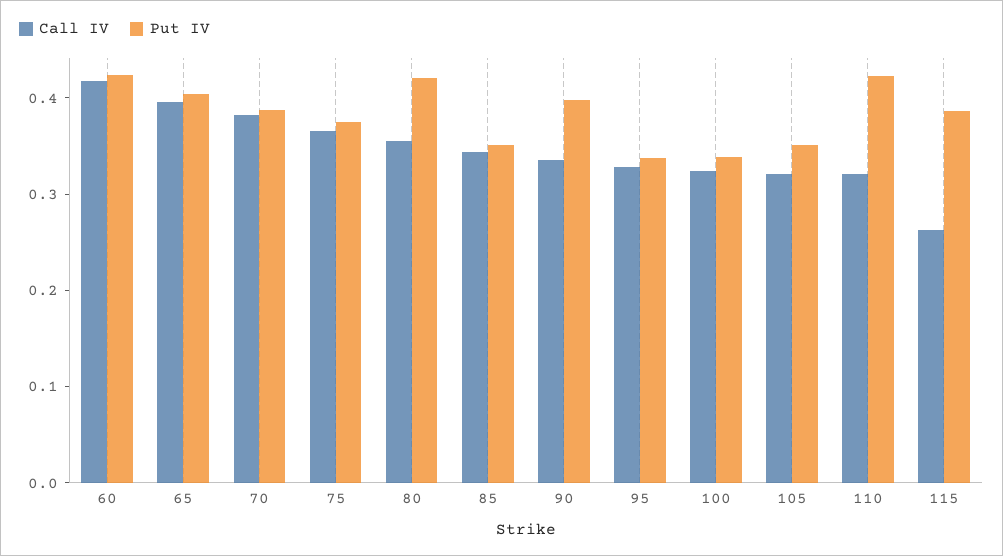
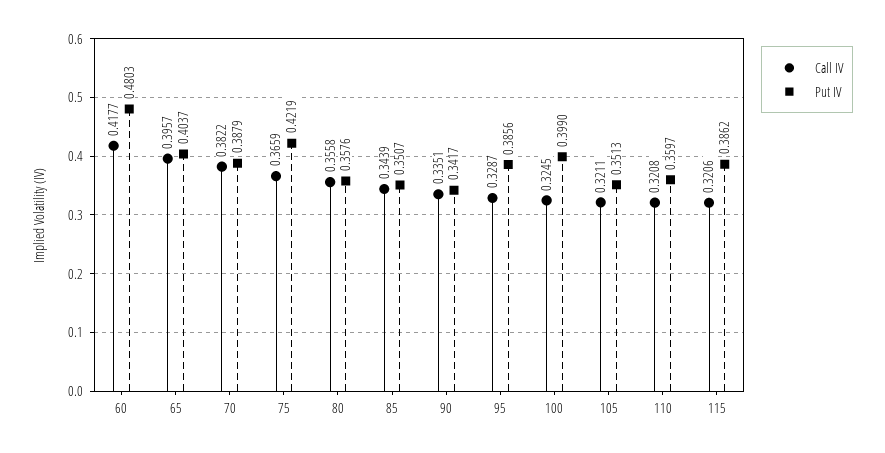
Put IV, 60: 0.42 -> 0.4803
Put IV, 75: 0.38 -> 0.4219
Put IV, 80: 0.42 -> 0.3576
Put IV, 90: 0.4 -> 0.3417
Put IV, 95: 0.34 -> 0.3856
Put IV, 100: 0.34 -> 0.399
Put IV, 110: 0.42 -> 0.3597
Call IV, 115: 0.26 -> 0.3206

